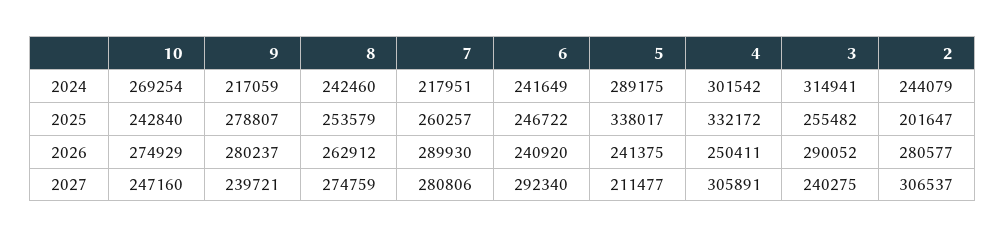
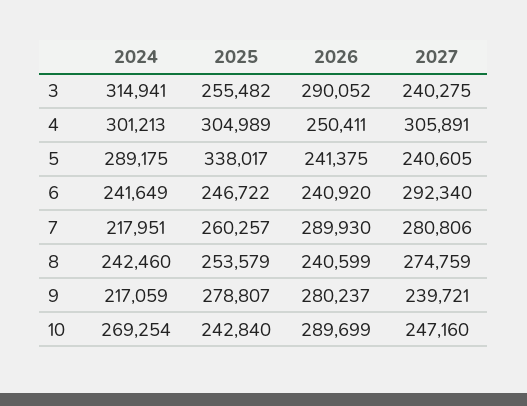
4, 2024: 301542 -> 301213
2, 2024: 244079 -> none
4, 2025: 332172 -> 304989
2, 2025: 201647 -> none
10, 2026: 274929 -> 289699
8, 2026: 262912 -> 240599
2, 2026: 280577 -> none
5, 2027: 211477 -> 240605
2, 2027: 306537 -> none

